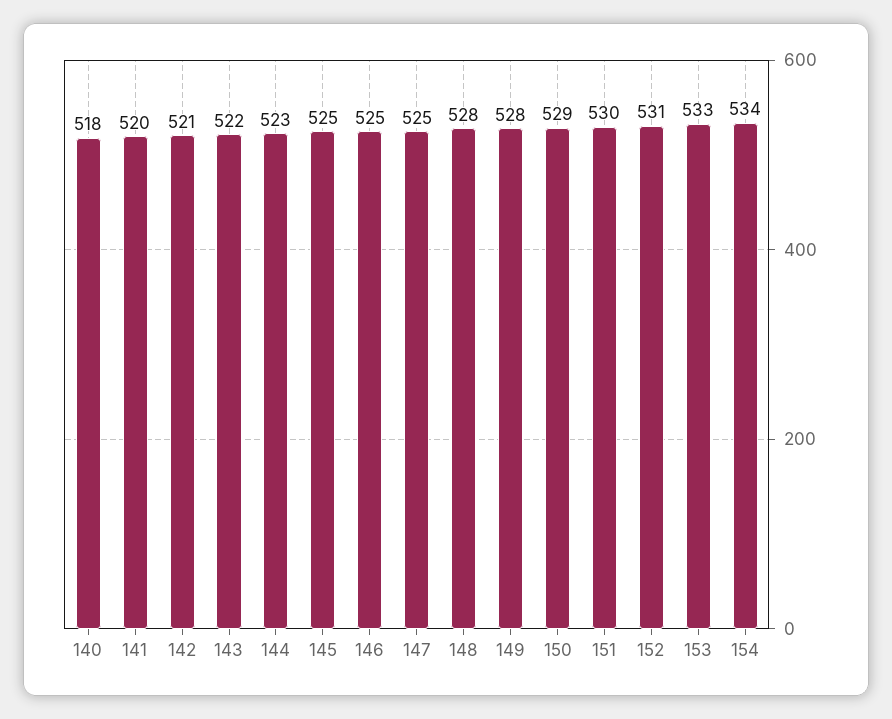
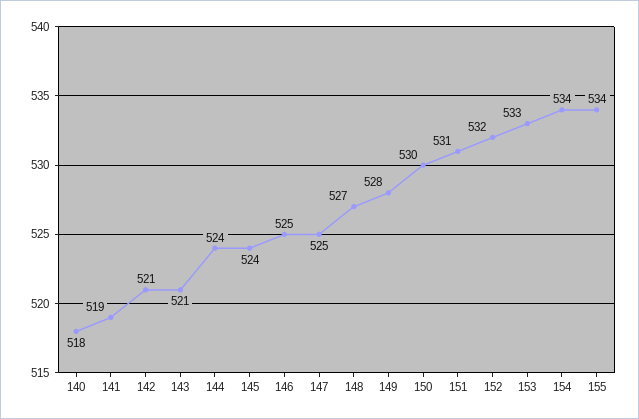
141: 520 -> 519
143: 522 -> 521
144: 523 -> 524
145: 525 -> 524
148: 528 -> 527
150: 529 -> 530
151: 530 -> 531
152: 531 -> 532
155: none -> 534

